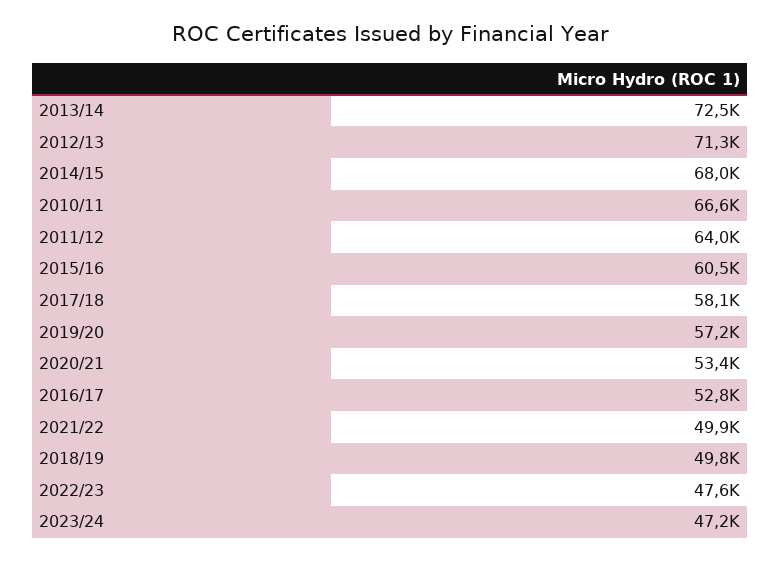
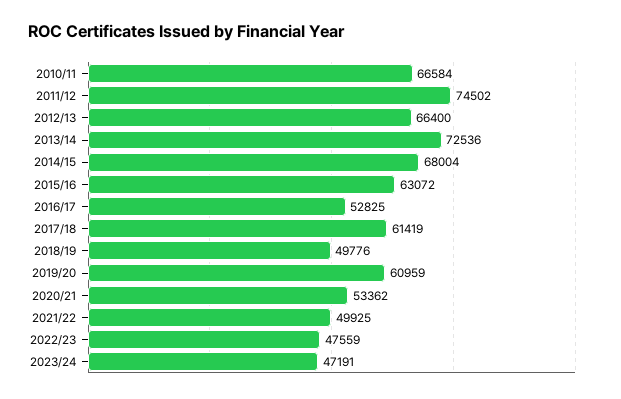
2012/13: 71300 -> 66400
2011/12: 64000 -> 74502
2015/16: 60500 -> 63072
2017/18: 58100 -> 61419
2019/20: 57200 -> 60959

